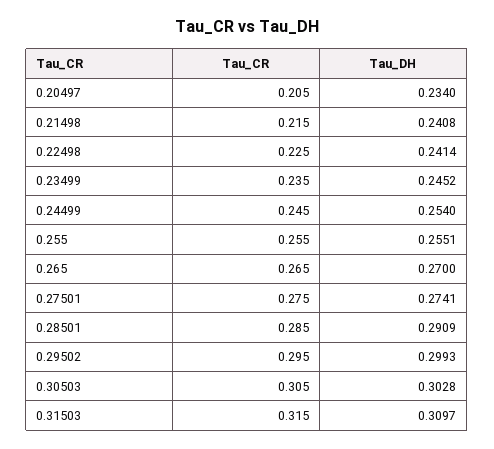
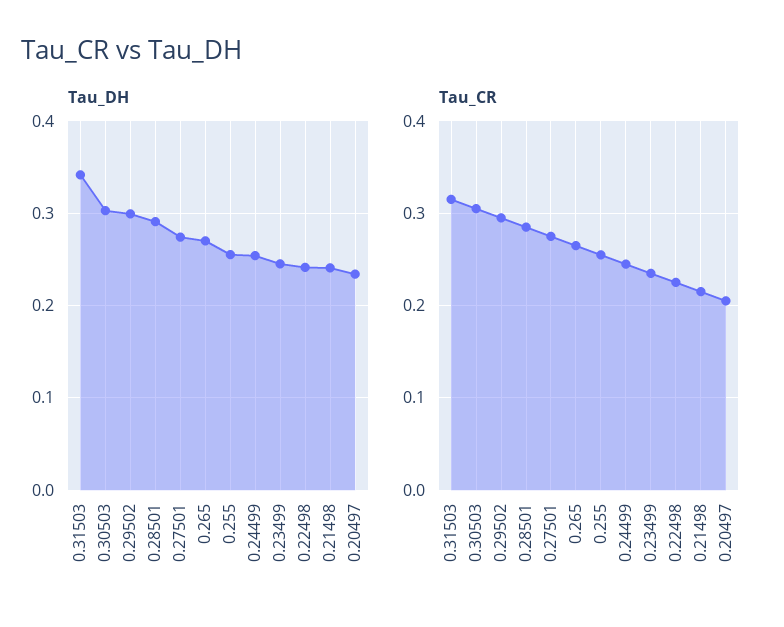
Tau_DH, 0.31503: 0.3097 -> 0.34

